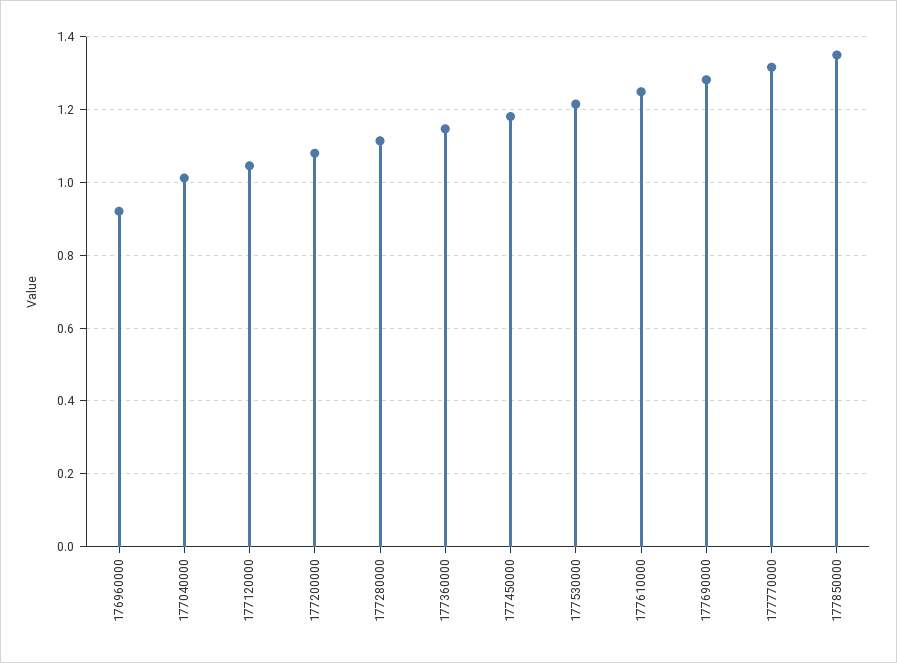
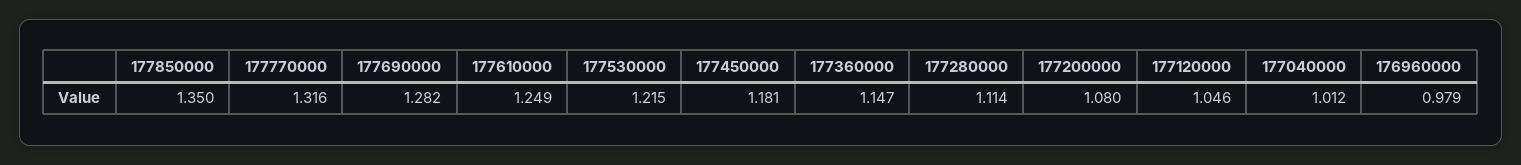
176960000: 0.92 -> 0.979

